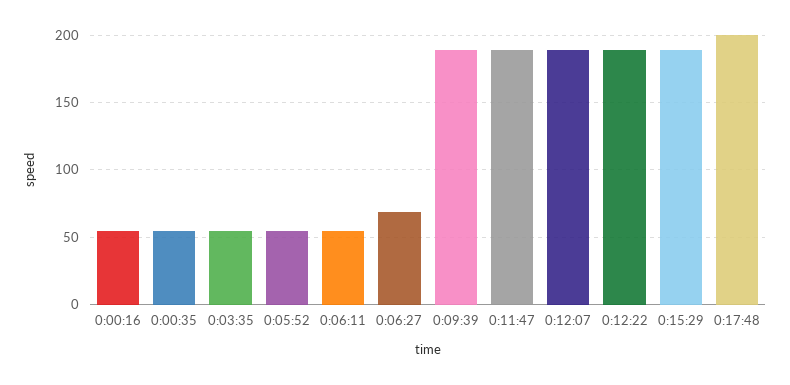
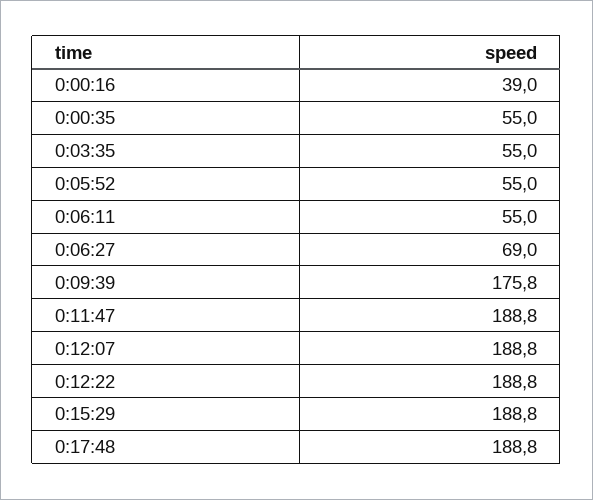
0:00:16: 55 -> 39
0:09:39: 190 -> 175.8
0:17:48: 200 -> 188.8

